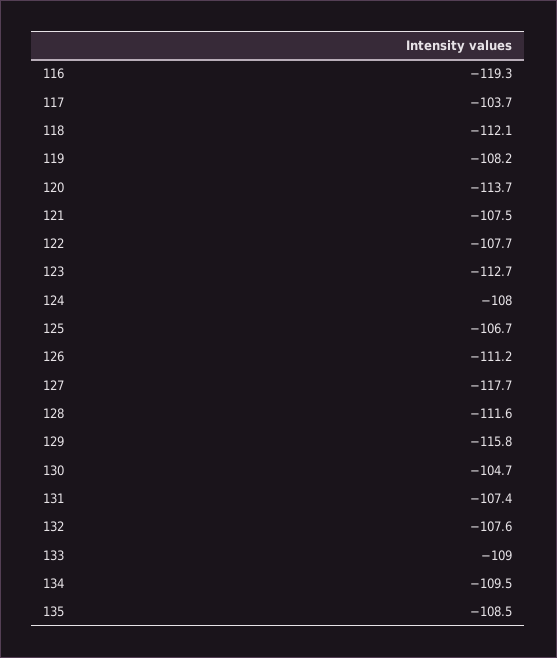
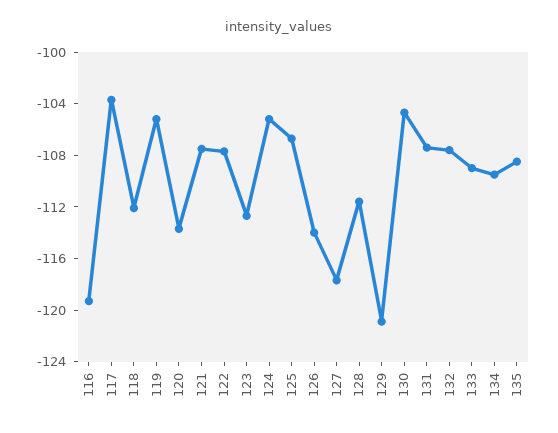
119: -108.2 -> -105
124: -108 -> -105
126: -111.2 -> -114
129: -115.8 -> -121

